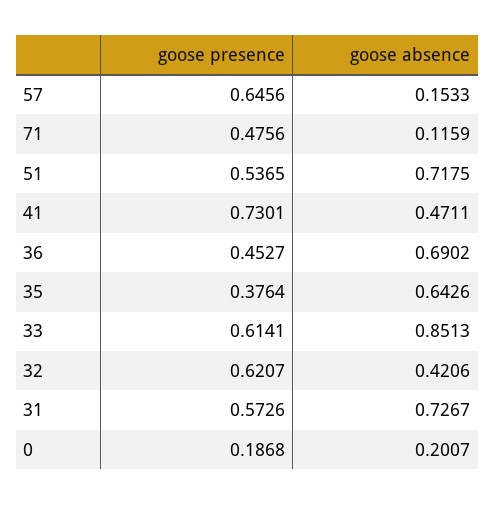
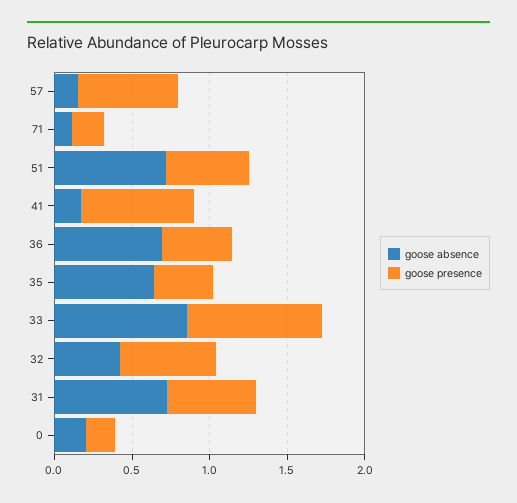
goose presence, 71: 0.4756 -> 0.2
goose absence, 41: 0.4711 -> 0.2
goose presence, 33: 0.6141 -> 0.9

